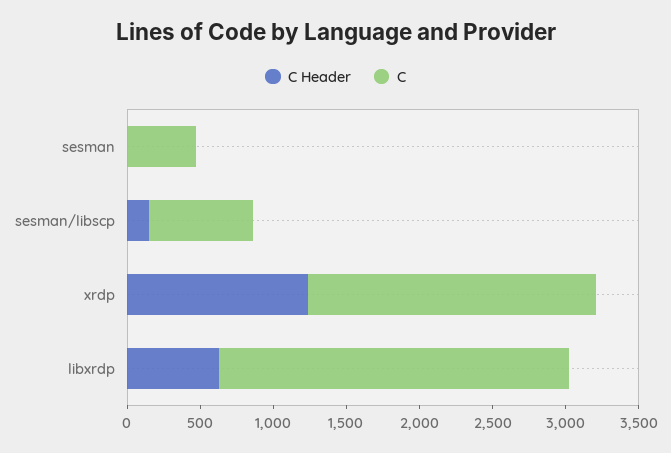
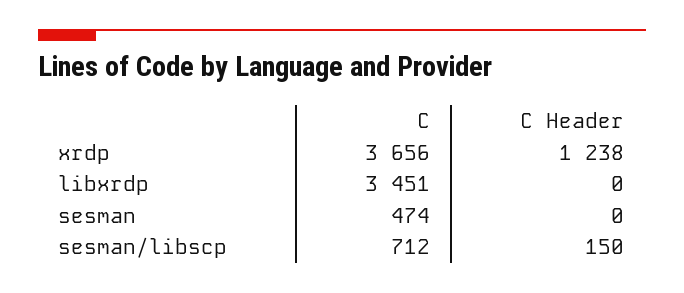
C, xrdp: 2000 -> 3656
C Header, libxrdp: 600 -> 0
C, libxrdp: 2400 -> 3451

